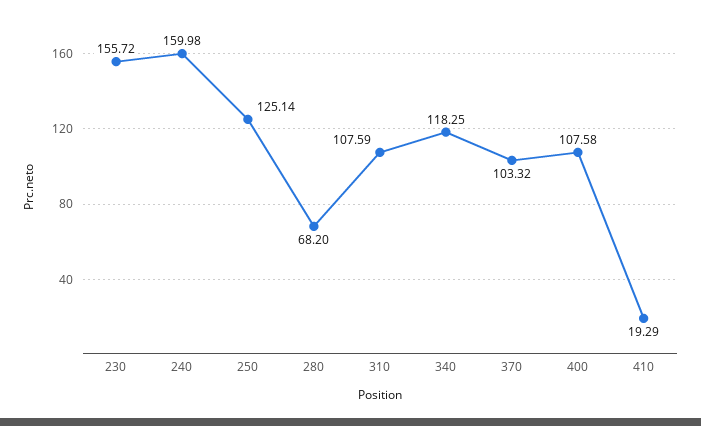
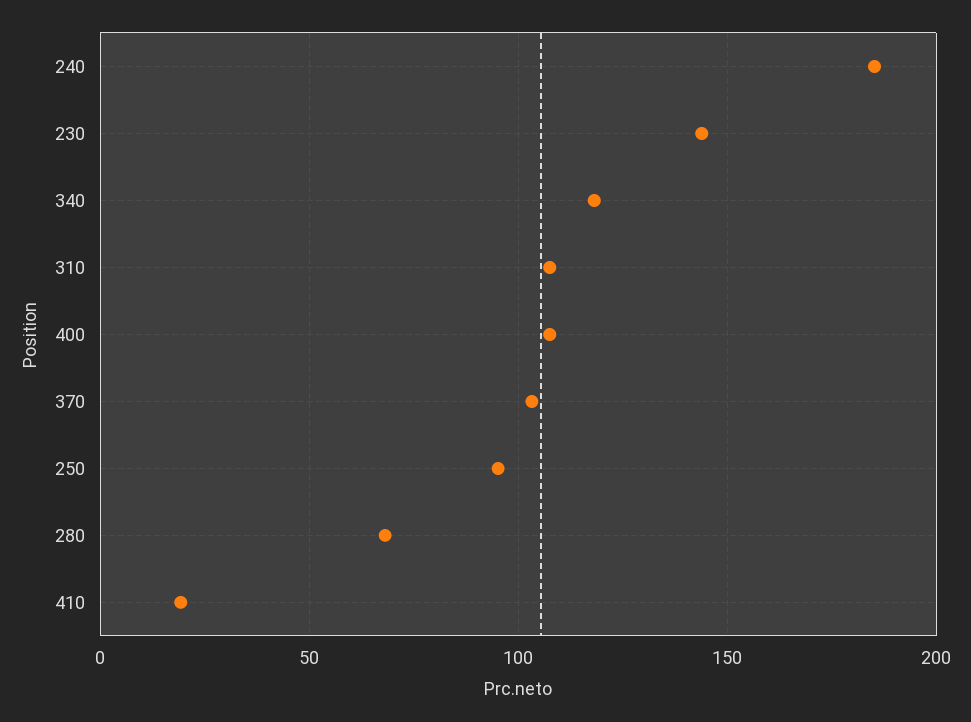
230: 155.72 -> 145
240: 159.98 -> 185
250: 125.14 -> 95

